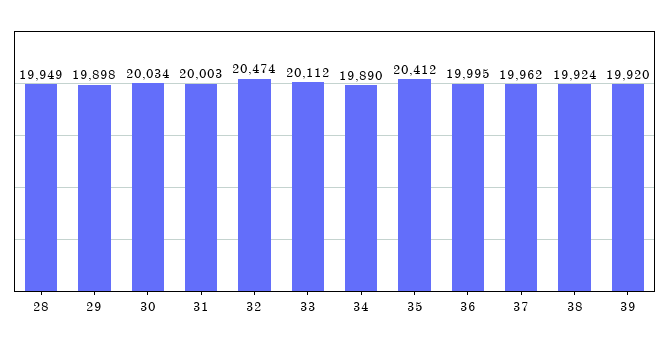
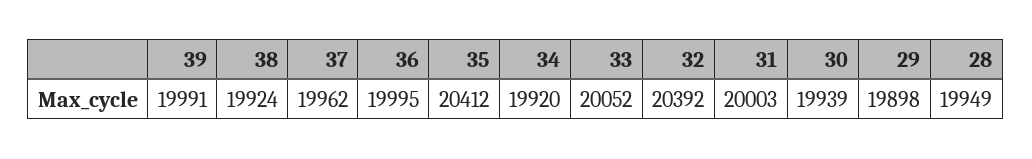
30: 20034 -> 19939
32: 20474 -> 20392
33: 20112 -> 20052
34: 19890 -> 19920
39: 19920 -> 19991

